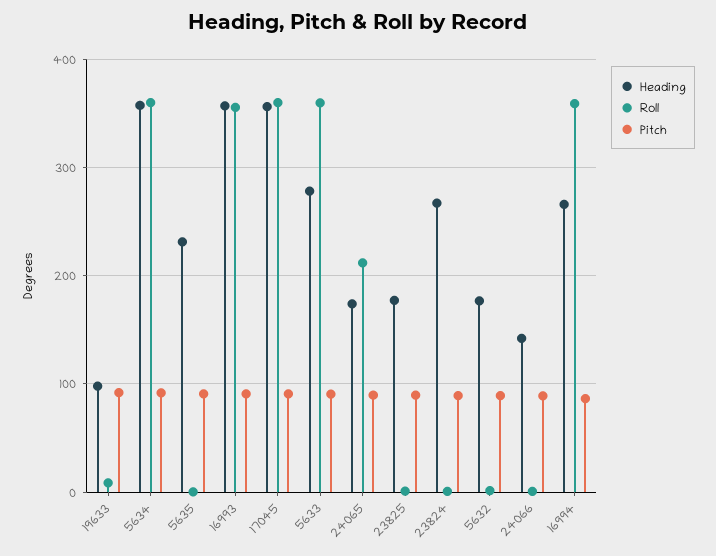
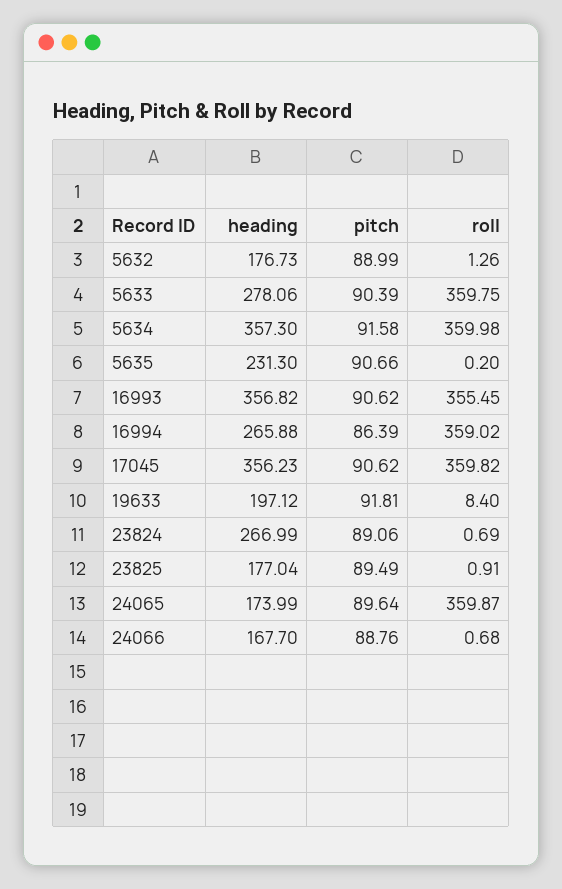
Heading, 19633: 100 -> 197.12
Roll, 24065: 210 -> 359.87
Heading, 24066: 140 -> 167.7

